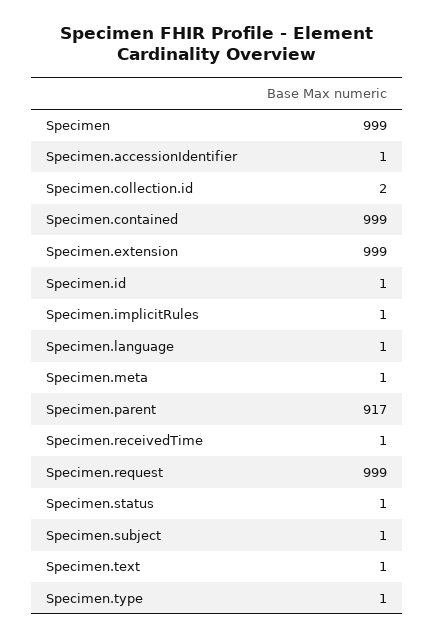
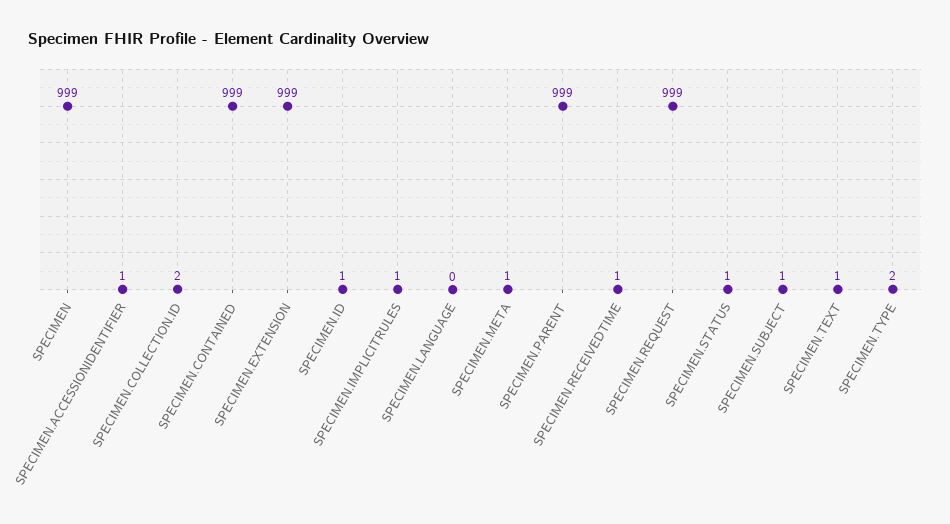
Specimen.language: 1 -> 0
Specimen.parent: 917 -> 999
Specimen.type: 1 -> 2

